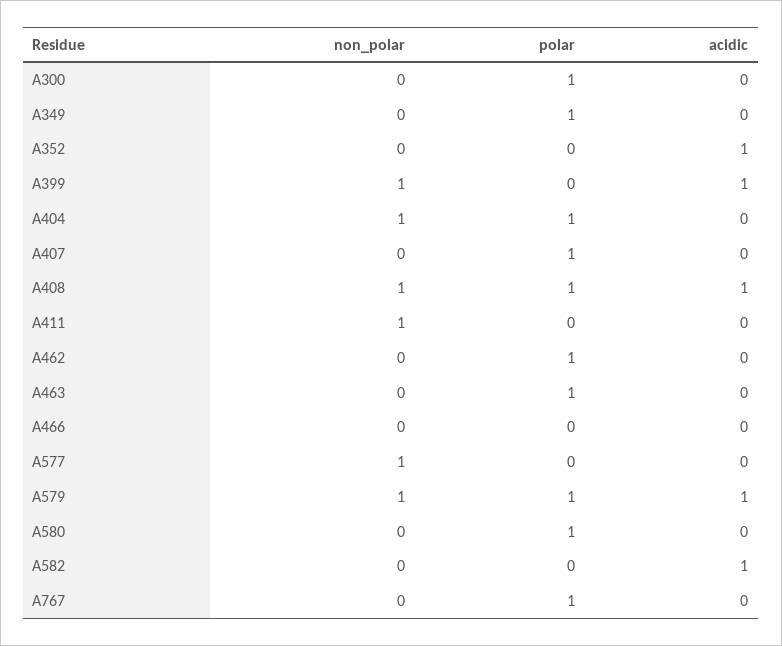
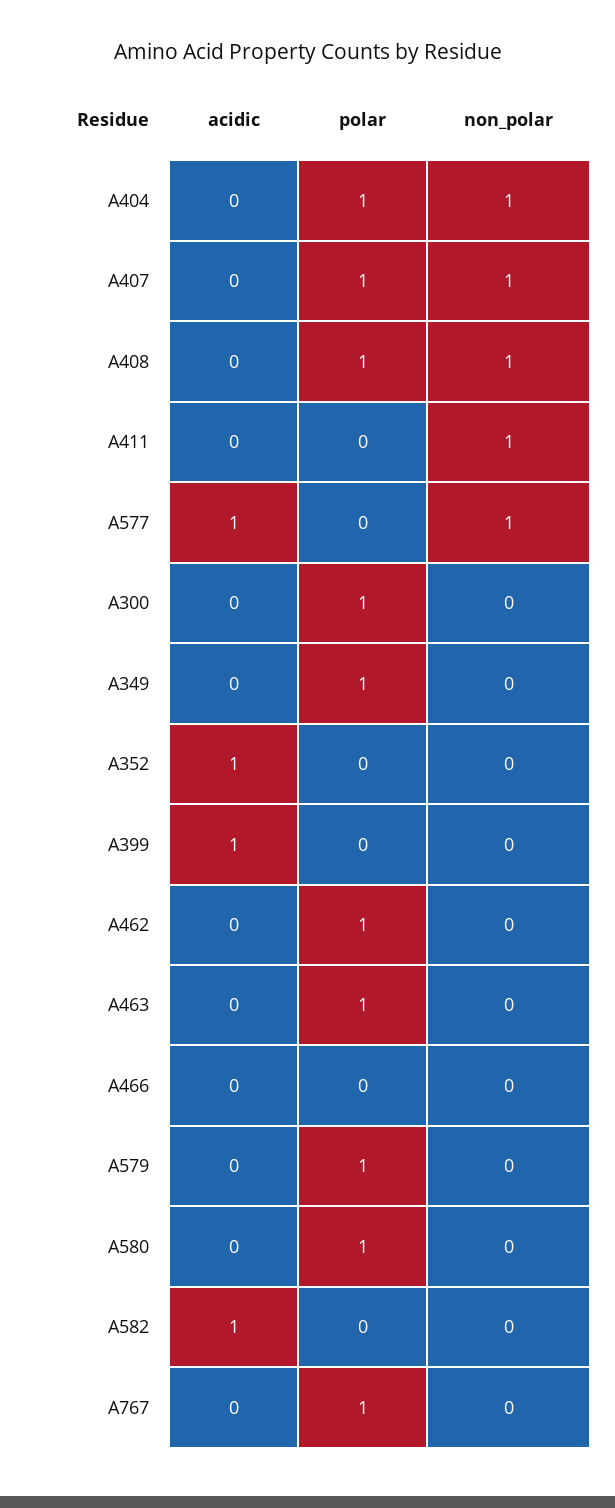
non_polar, A399: 1 -> 0
non_polar, A407: 0 -> 1
acidic, A408: 1 -> 0
acidic, A577: 0 -> 1
non_polar, A579: 1 -> 0
acidic, A579: 1 -> 0

